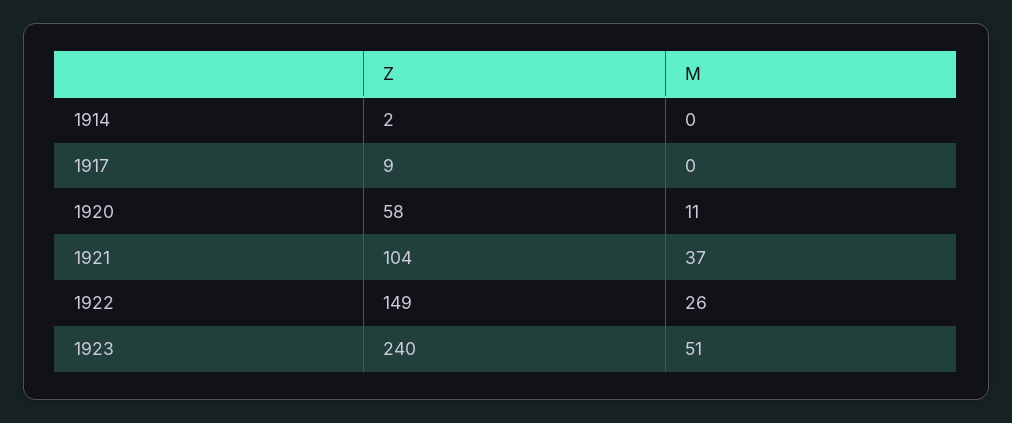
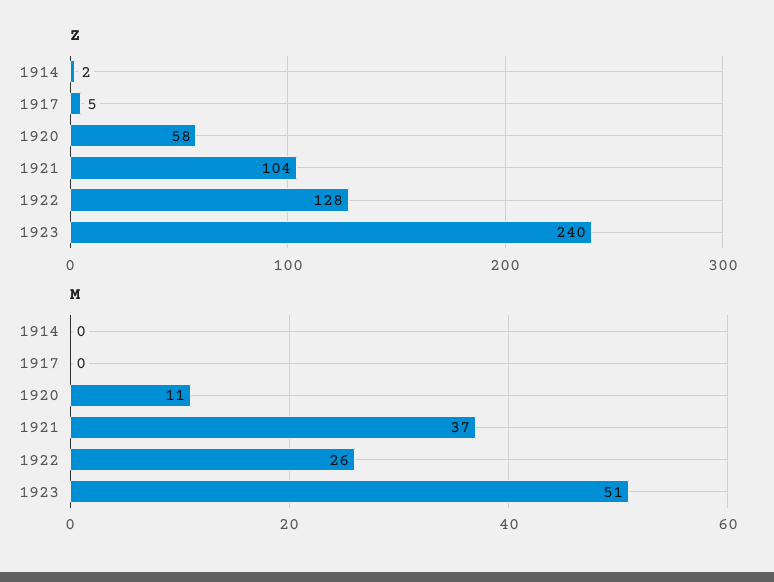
Z, 1917: 9 -> 5
Z, 1922: 149 -> 128

